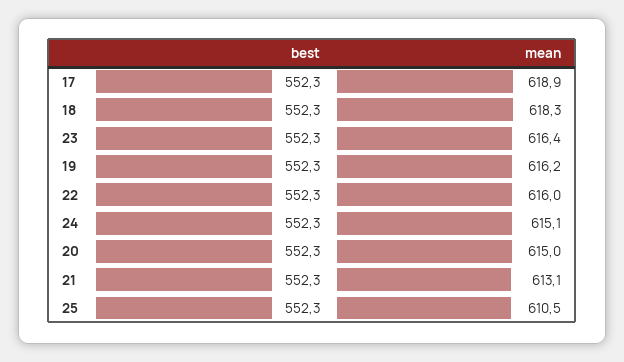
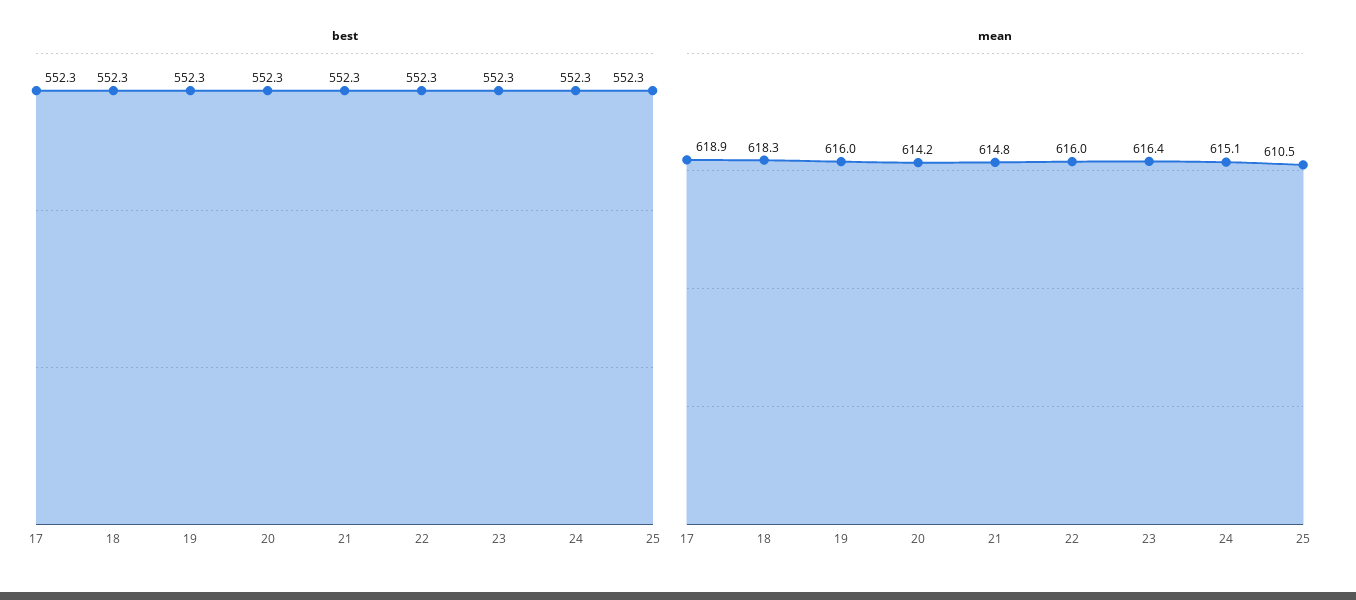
mean, 19: 616.2 -> 616
mean, 20: 615 -> 614.2
mean, 21: 613.1 -> 614.8

